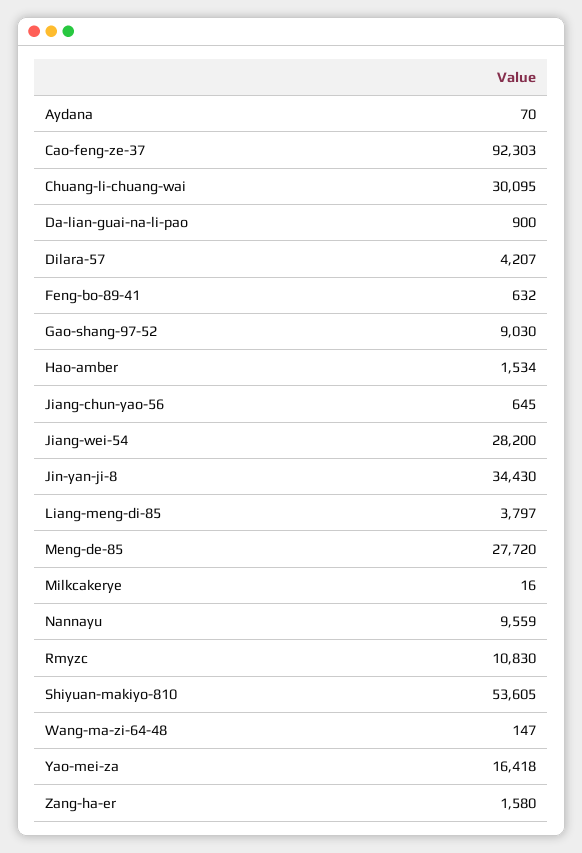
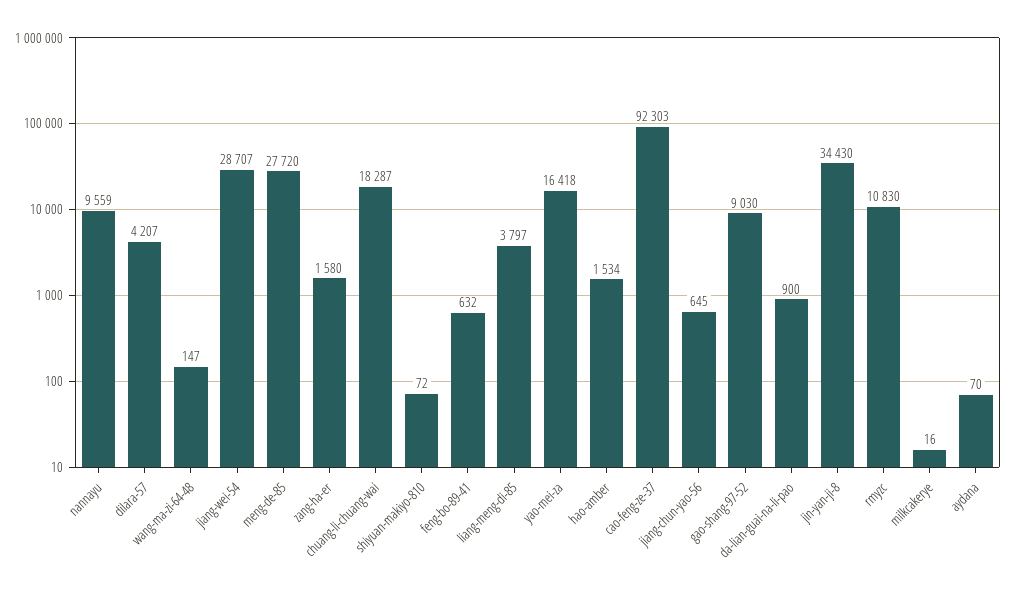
Chuang-li-chuang-wai: 30095 -> 18287
Jiang-wei-54: 28200 -> 28707
Shiyuan-makiyo-810: 53605 -> 72

